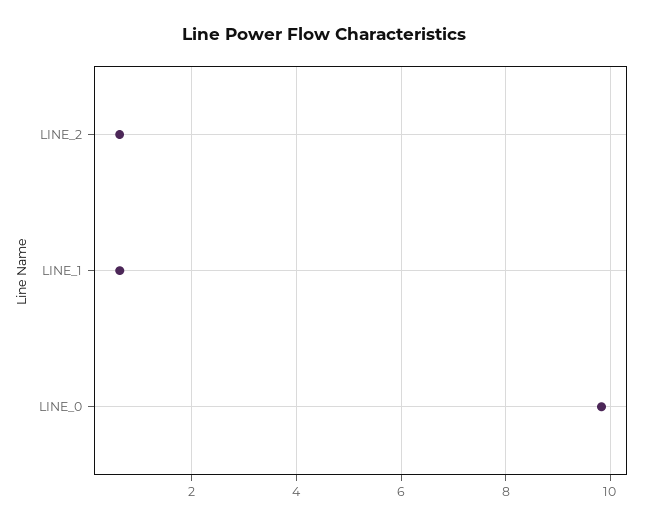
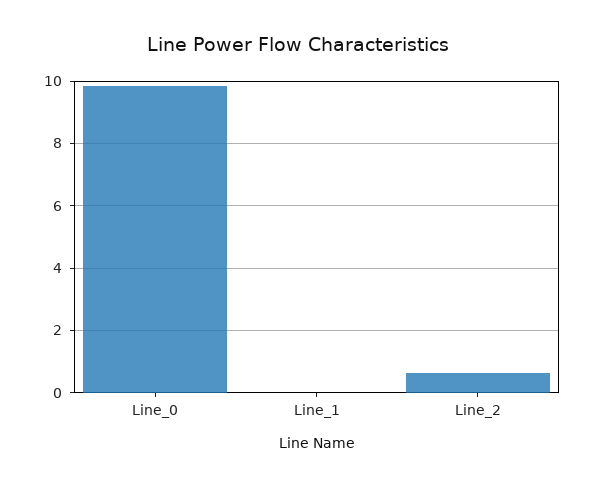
LINE_1: 0.6 -> 0

